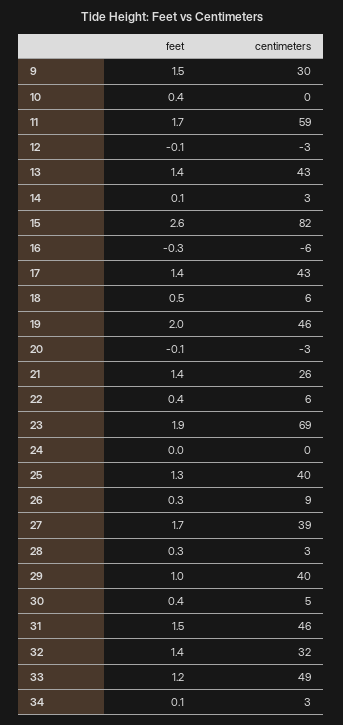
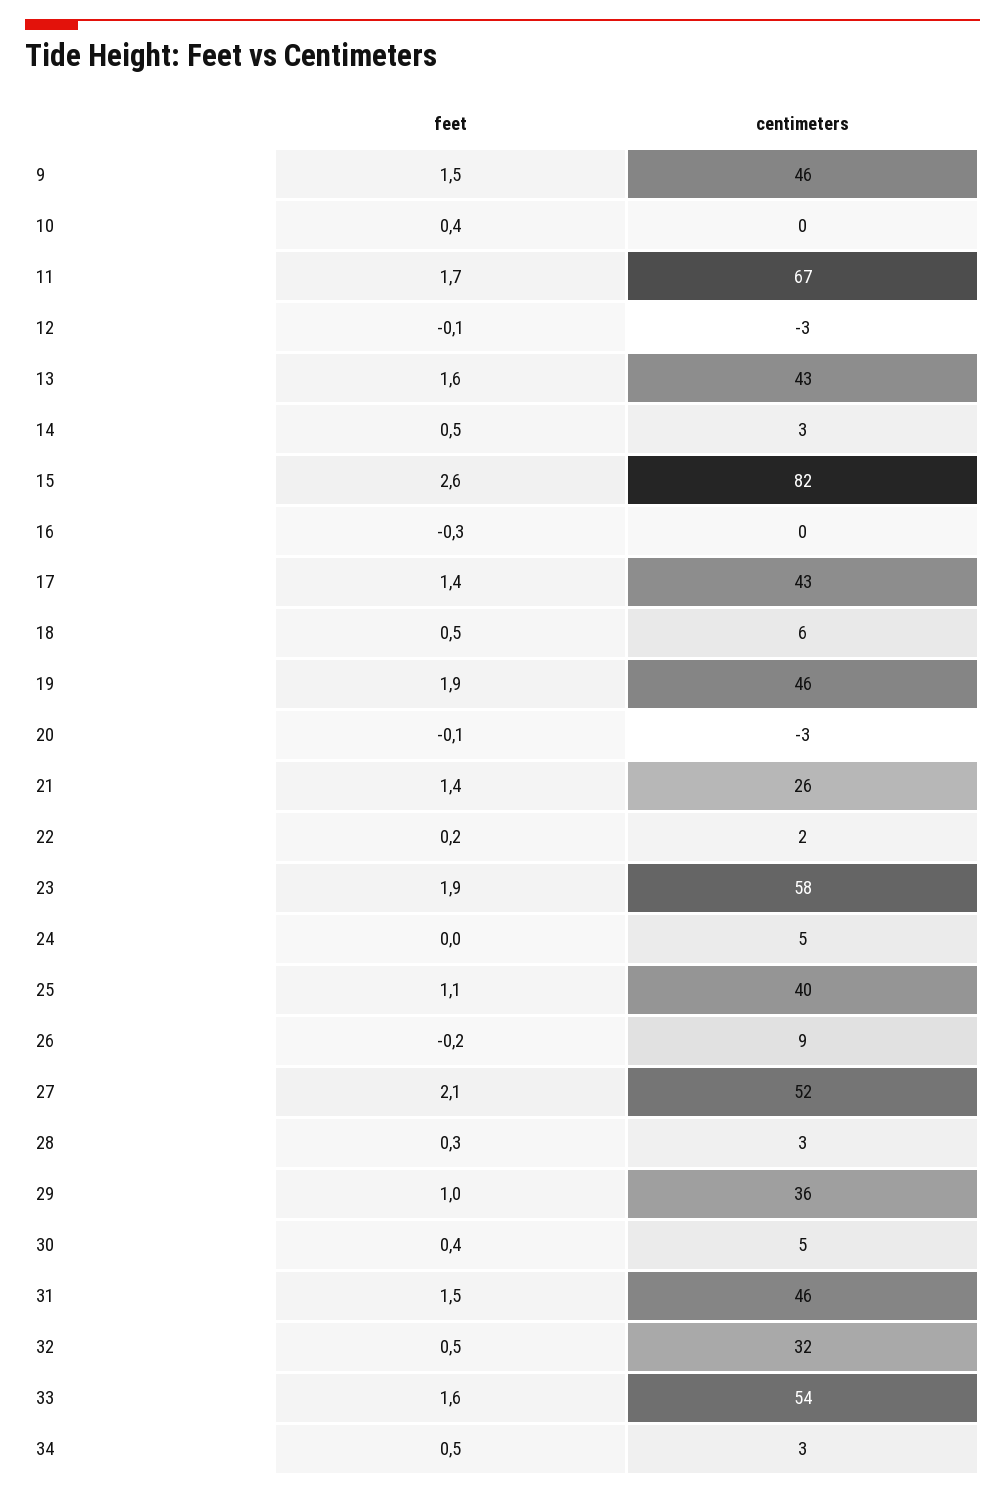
centimeters, 9: 30 -> 46
centimeters, 11: 59 -> 67
feet, 13: 1.4 -> 1.6
feet, 14: 0.1 -> 0.5
centimeters, 16: -6 -> 0
feet, 19: 2 -> 1.9
feet, 22: 0.4 -> 0.2
centimeters, 22: 6 -> 2
centimeters, 23: 69 -> 58
centimeters, 24: 0 -> 5
feet, 25: 1.3 -> 1.1
feet, 26: 0.3 -> -0.2
feet, 27: 1.7 -> 2.1
centimeters, 27: 39 -> 52
centimeters, 29: 40 -> 36
feet, 32: 1.4 -> 0.5
feet, 33: 1.2 -> 1.6
centimeters, 33: 49 -> 54
feet, 34: 0.1 -> 0.5

